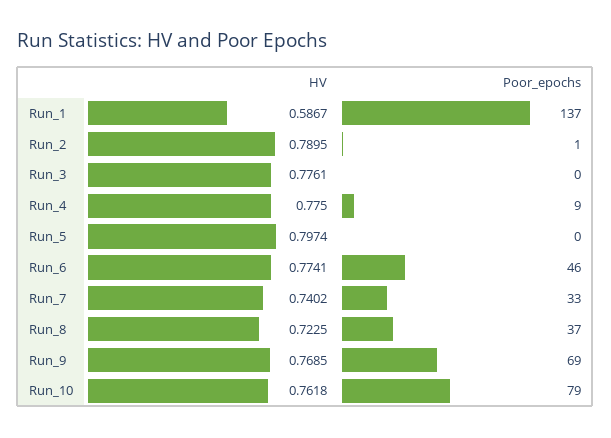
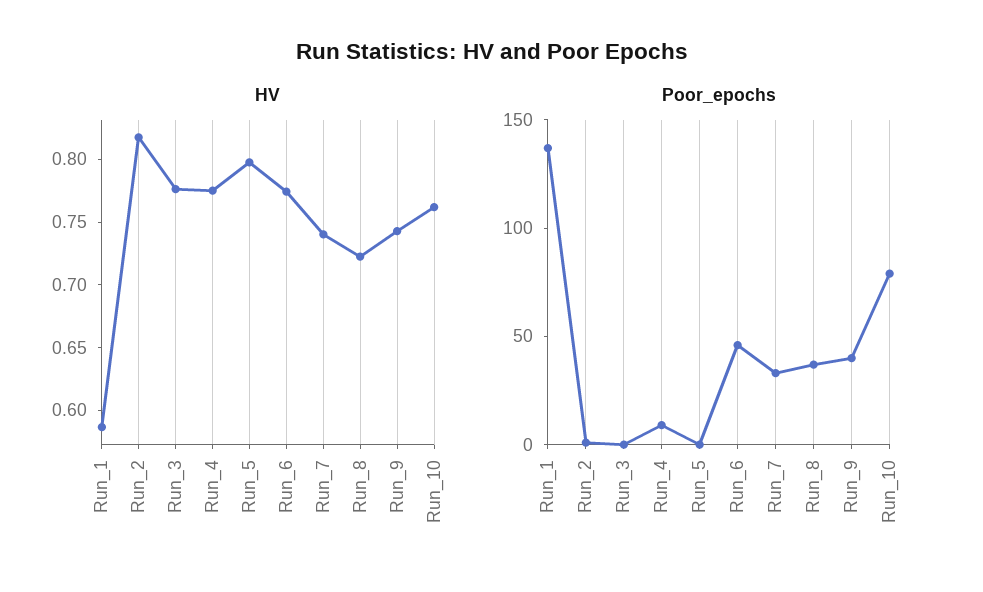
HV, Run_2: 0.7895 -> 0.82
HV, Run_9: 0.7685 -> 0.74
Poor_epochs, Run_9: 69 -> 40

